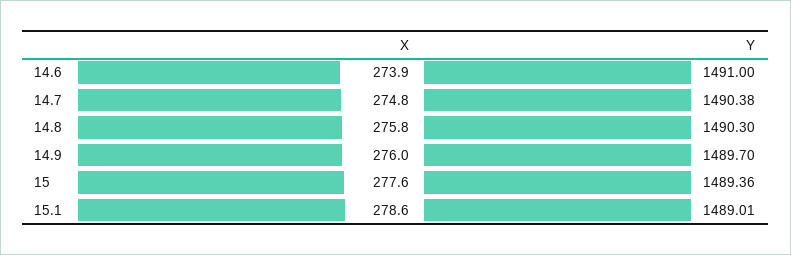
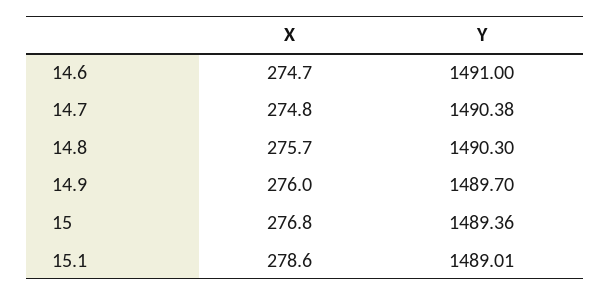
X, 14.6: 273.9 -> 274.7
X, 14.8: 275.8 -> 275.7
X, 15: 277.6 -> 276.8

